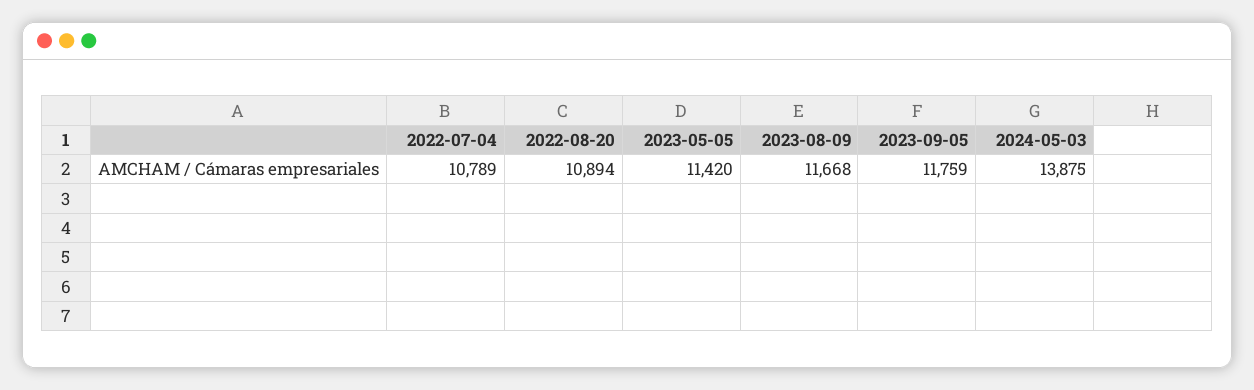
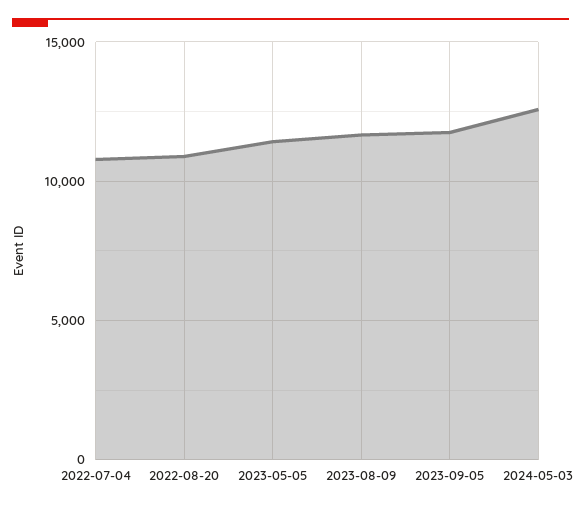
2024-05-03: 13875 -> 12500

